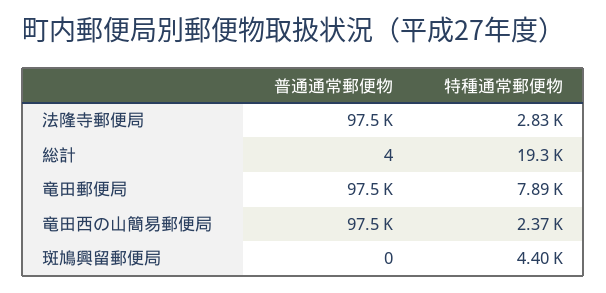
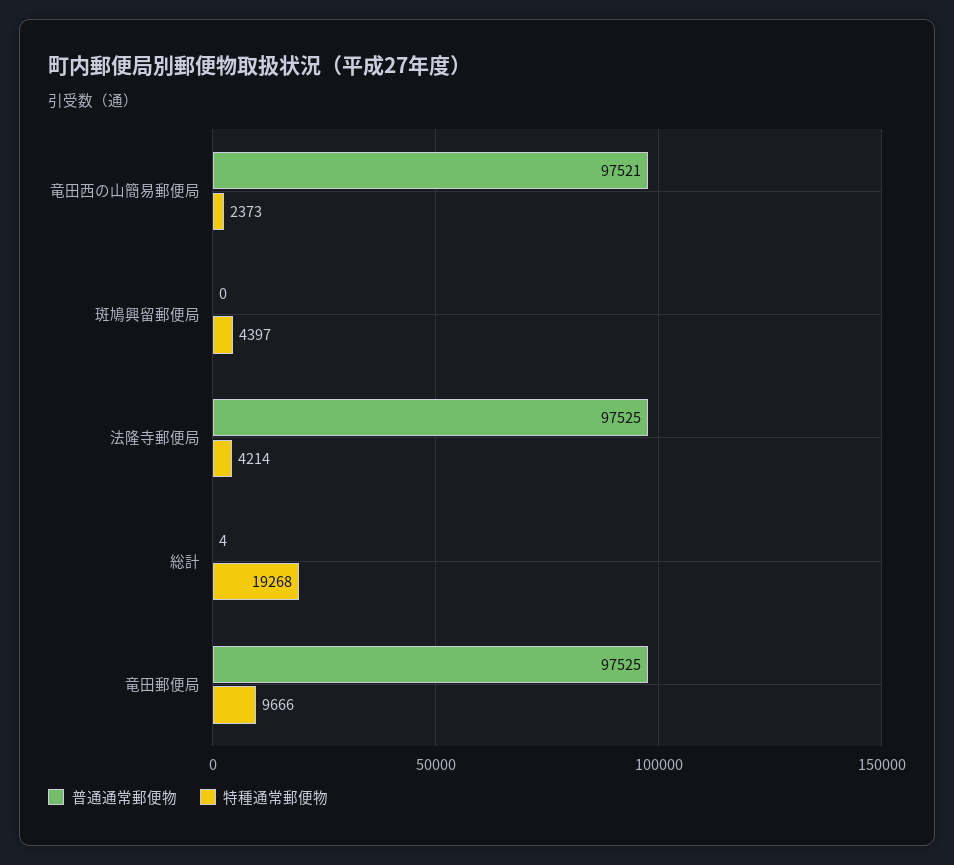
特種通常郵便物, 法隆寺郵便局: 2830 -> 4214
特種通常郵便物, 竜田郵便局: 7890 -> 9666

